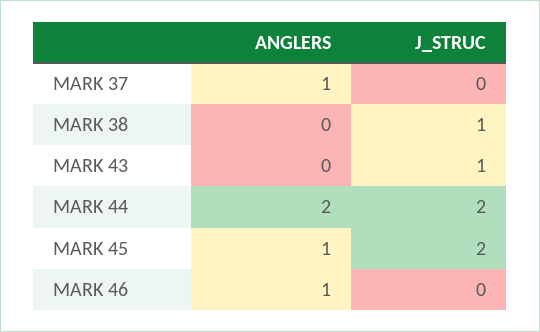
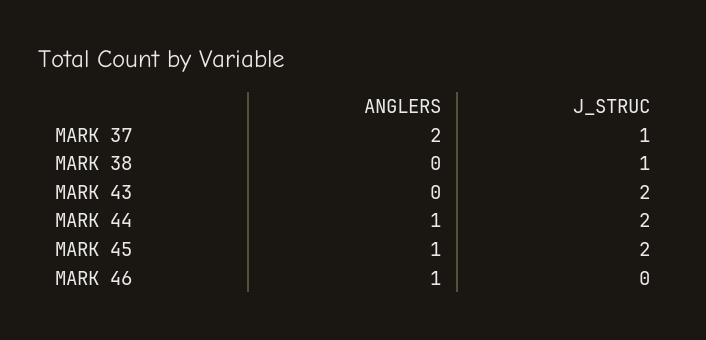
ANGLERS, MARK 37: 1 -> 2
J_STRUC, MARK 37: 0 -> 1
J_STRUC, MARK 43: 1 -> 2
ANGLERS, MARK 44: 2 -> 1

